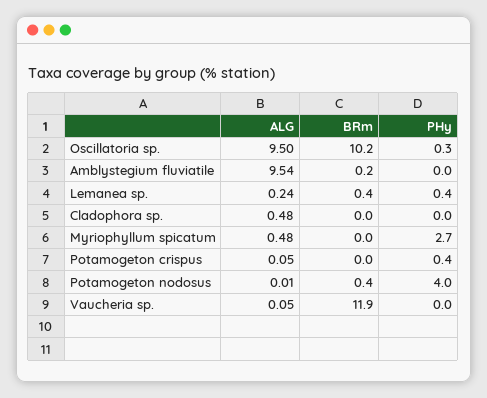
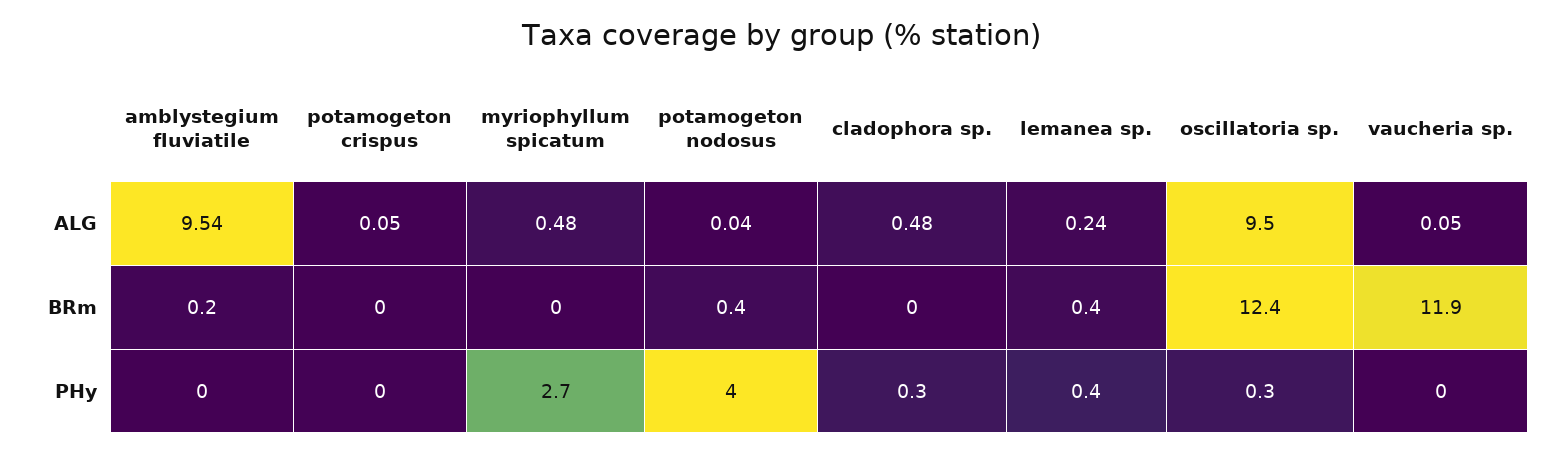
BRm, Oscillatoria sp.: 10.2 -> 12.4
PHy, Cladophora sp.: 0 -> 0.3
PHy, Potamogeton crispus: 0.4 -> 0
ALG, Potamogeton nodosus: 0.01 -> 0.04

